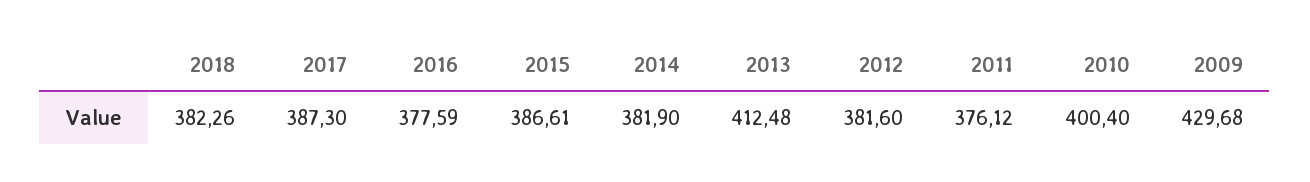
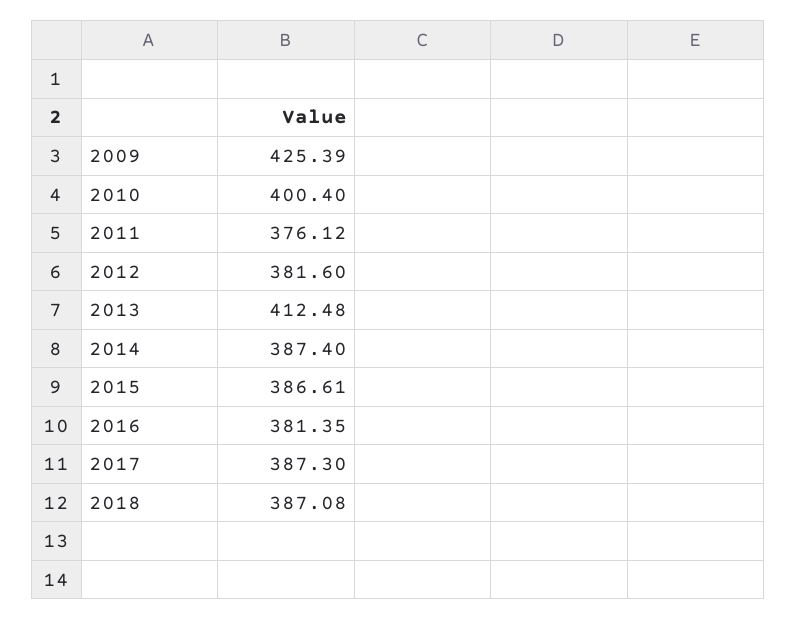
2018: 382.26 -> 387.08
2016: 377.59 -> 381.35
2014: 381.9 -> 387.4
2009: 429.68 -> 425.39

